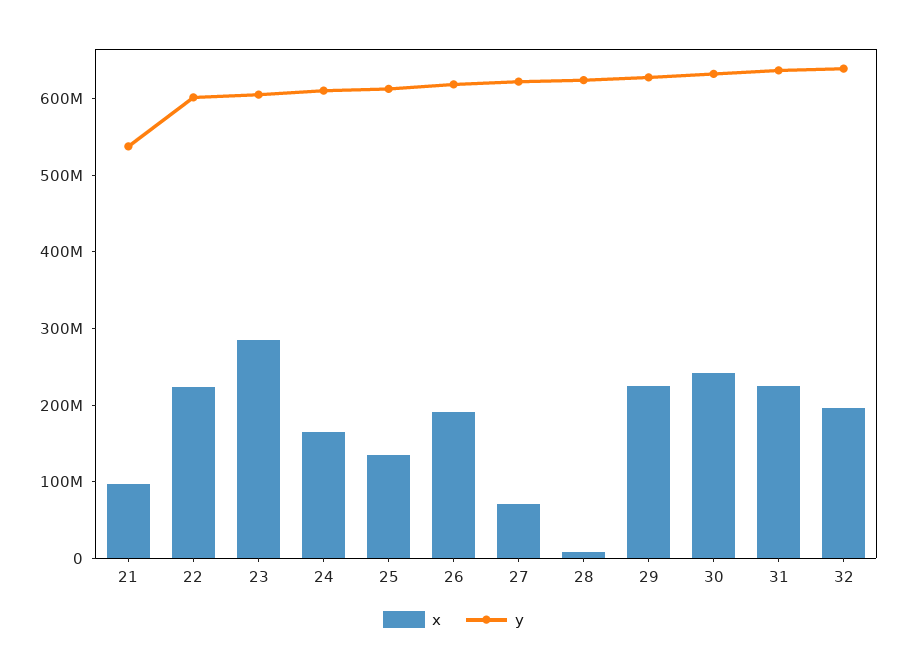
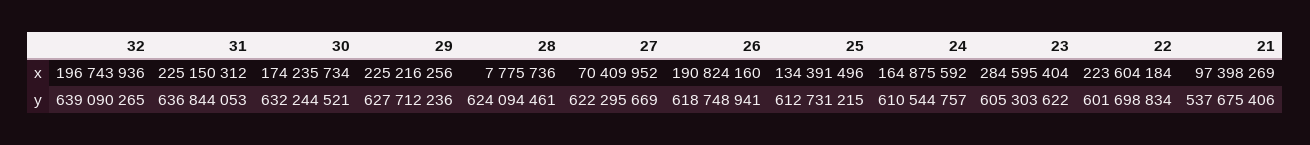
x, 30: 240000000 -> 174235734

